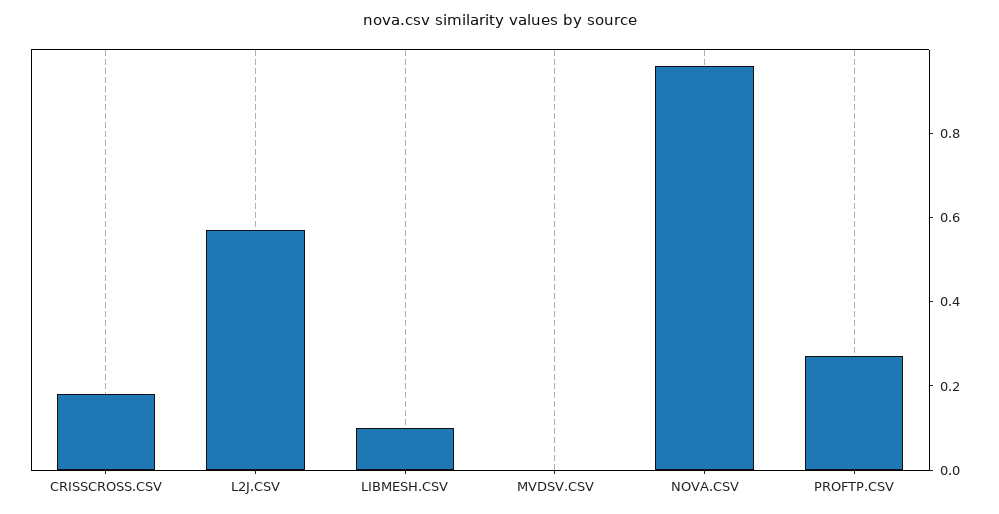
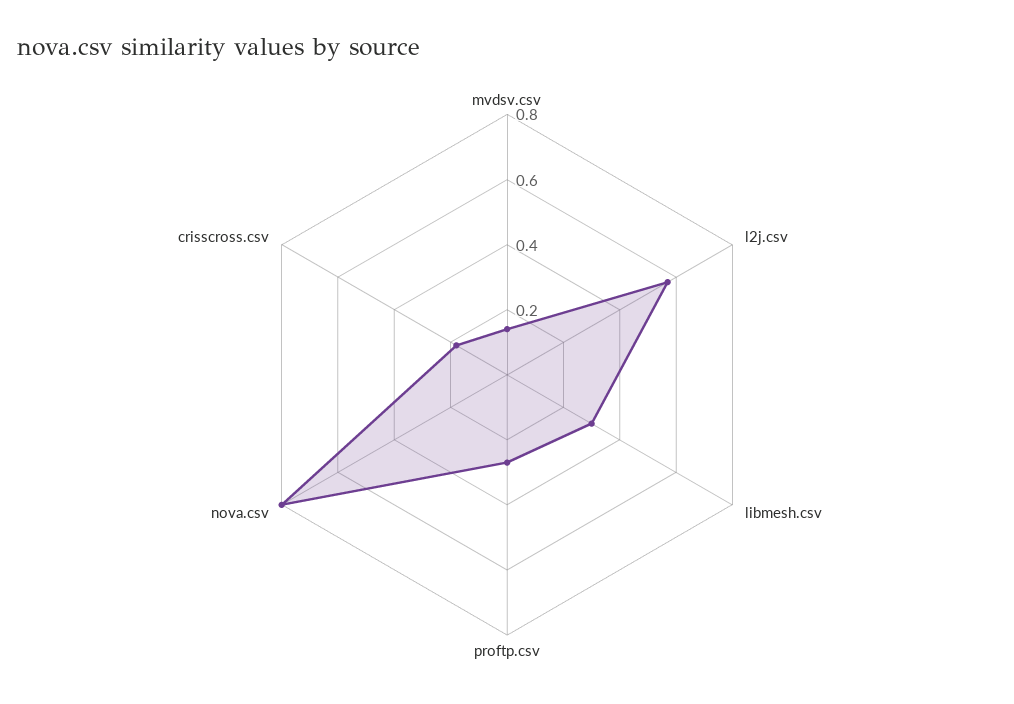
LIBMESH.CSV: 0.1 -> 0.3
MVDSV.CSV: 0 -> 0.15
NOVA.CSV: 0.95 -> 0.8

